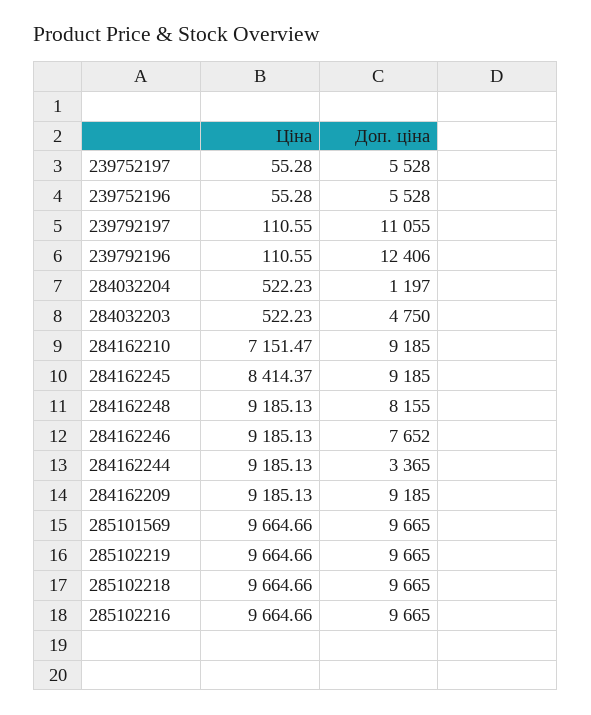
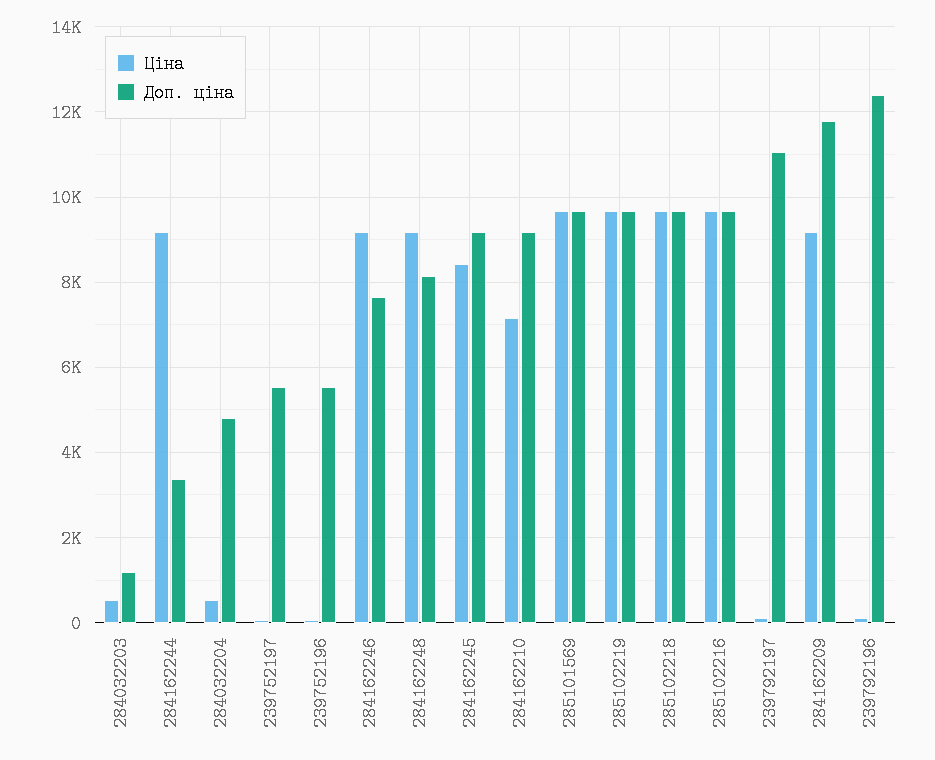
Доп. ціна, 284032204: 1197 -> 4800
Доп. ціна, 284032203: 4750 -> 1200
Доп. ціна, 284162209: 9185 -> 11800

